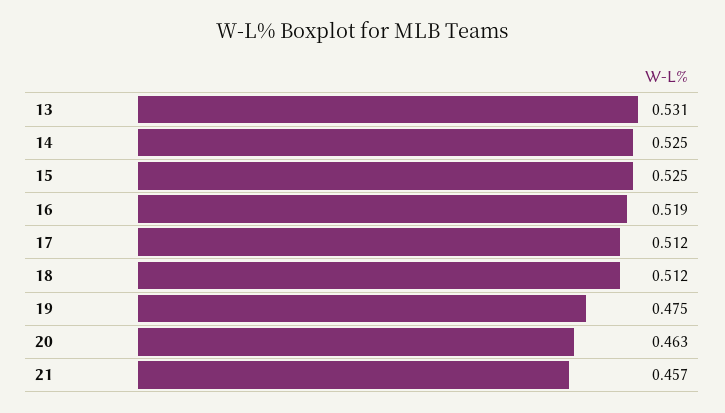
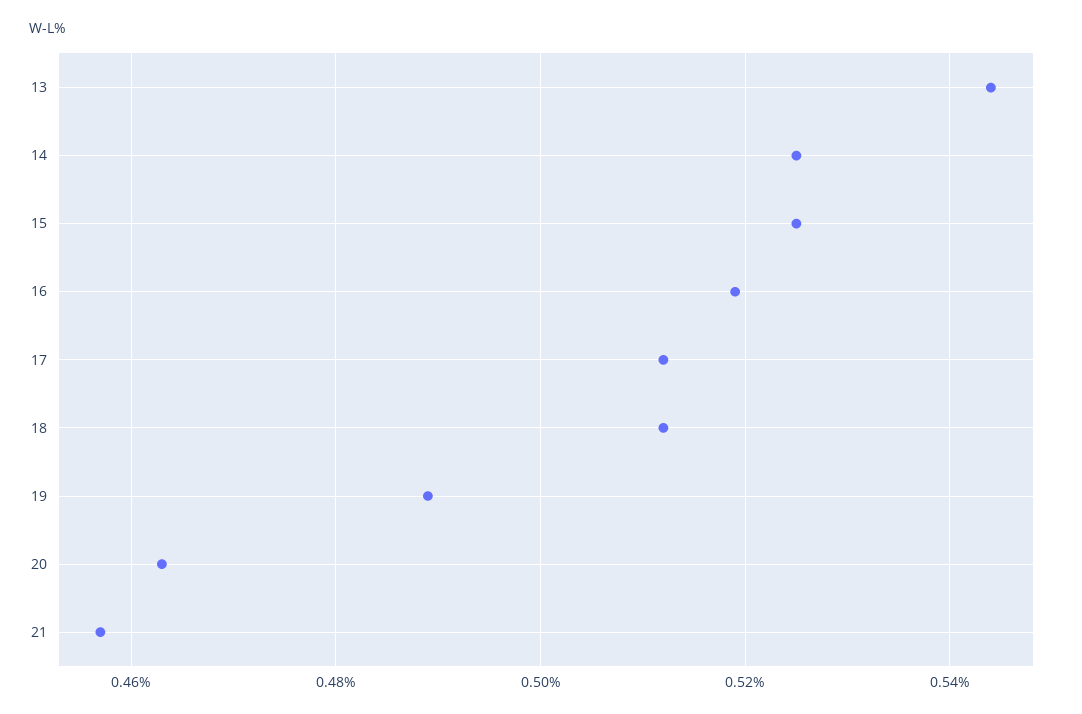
13: 0.531 -> 0.545
19: 0.475 -> 0.49

